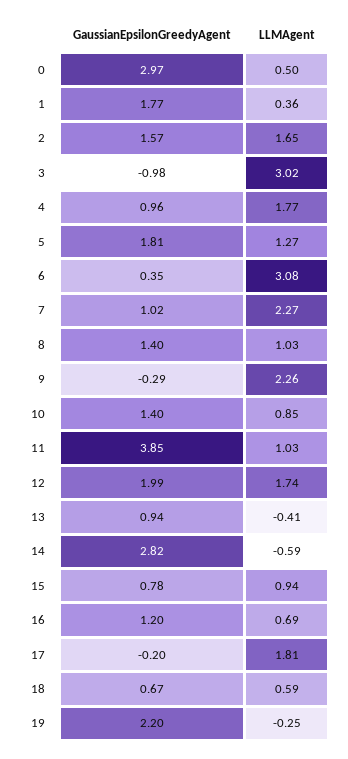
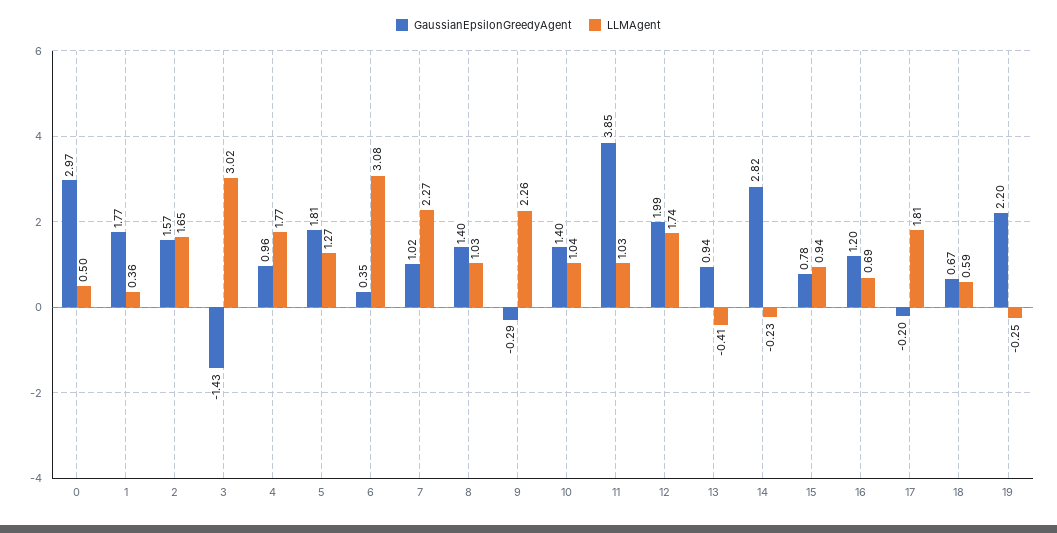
GaussianEpsilonGreedyAgent, 3: -0.98 -> -1.43
LLMAgent, 10: 0.85 -> 1.04
LLMAgent, 14: -0.59 -> -0.23

